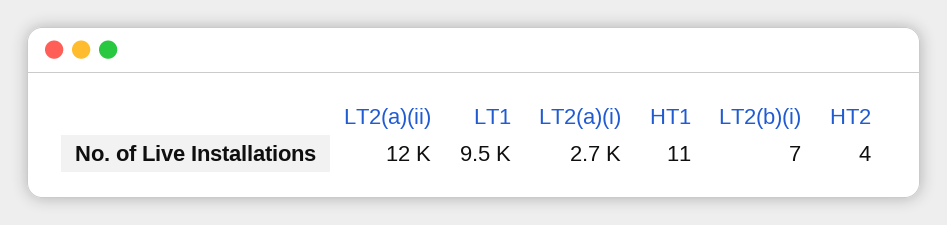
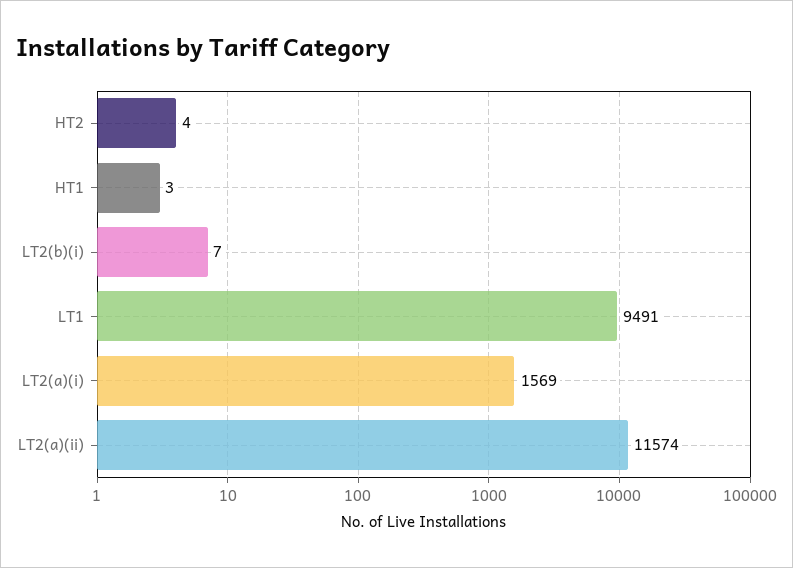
LT2(a)(i): 2700 -> 1569
HT1: 11 -> 3

